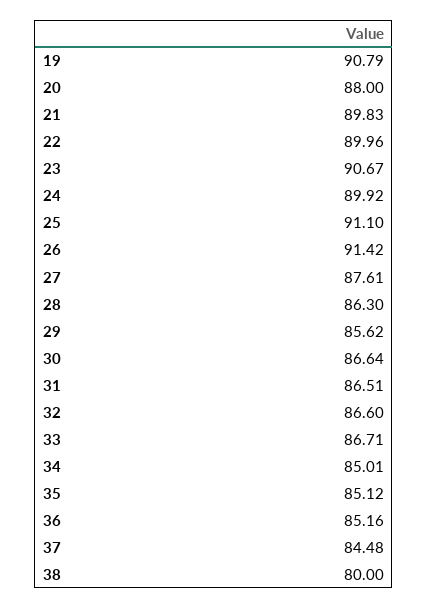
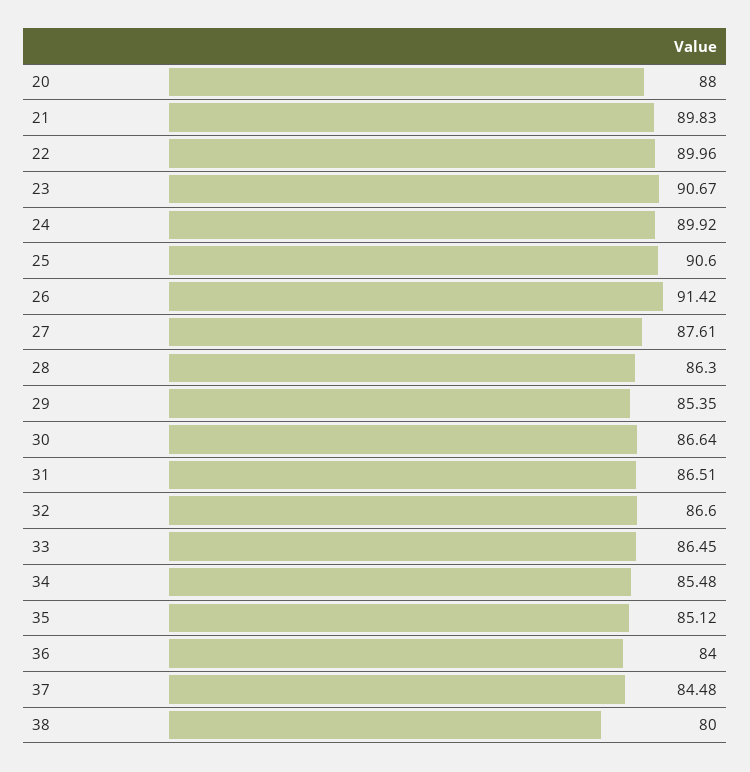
19: 90.79 -> none
25: 91.1 -> 90.6
29: 85.62 -> 85.35
33: 86.71 -> 86.45
34: 85.01 -> 85.48
36: 85.16 -> 84

